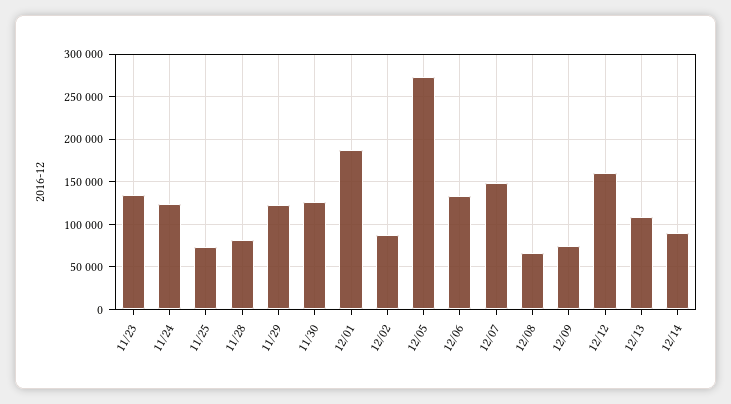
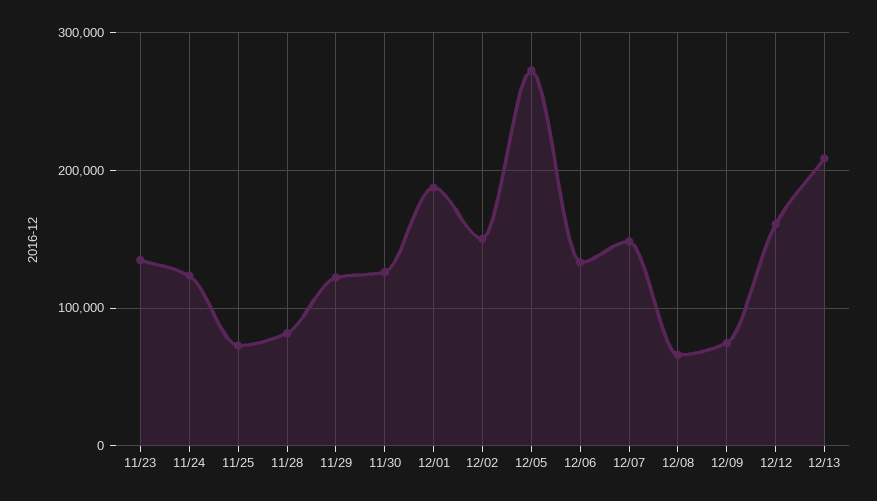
12/02: 90000 -> 150000
12/13: 110000 -> 210000
12/14: 90000 -> none

